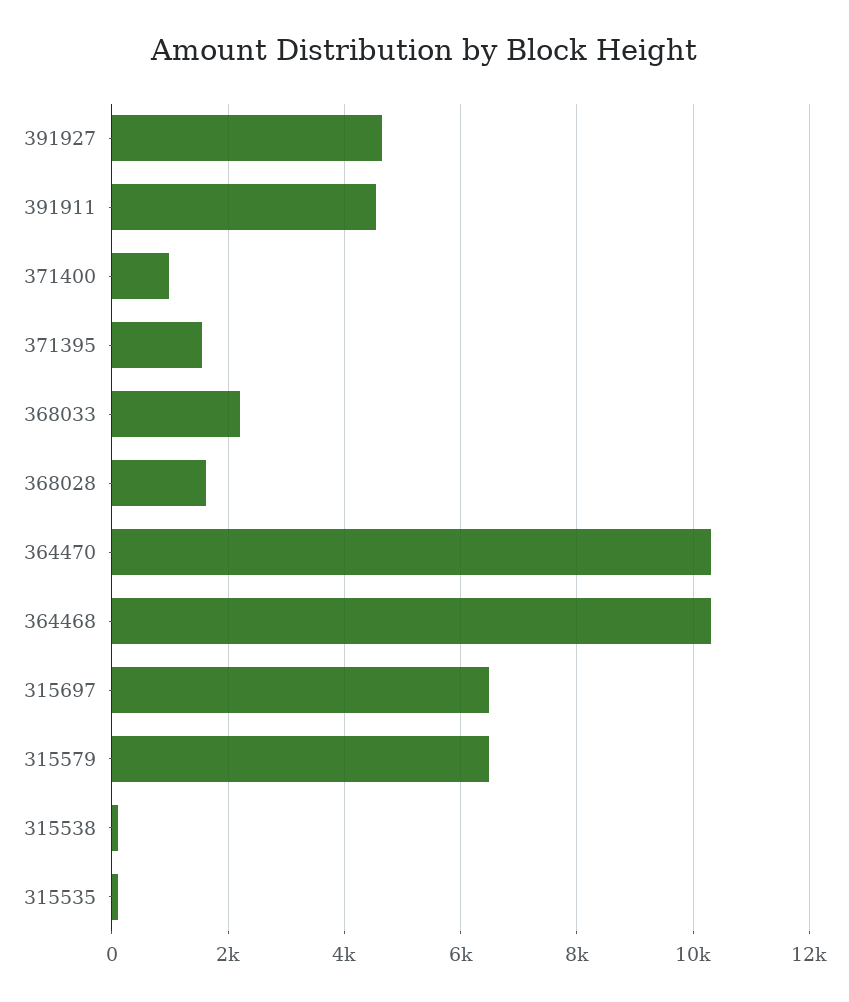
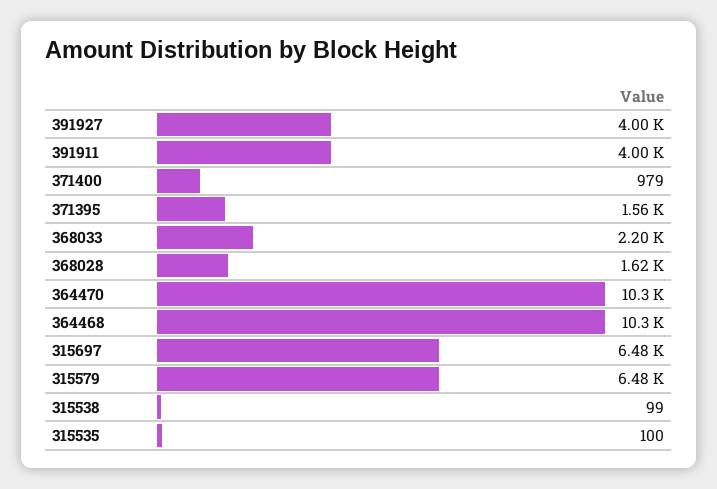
391927: 4600 -> 4000
391911: 4600 -> 4000

